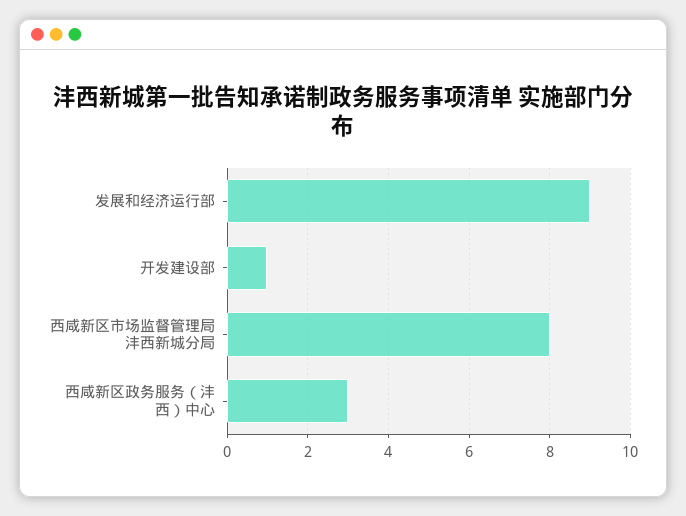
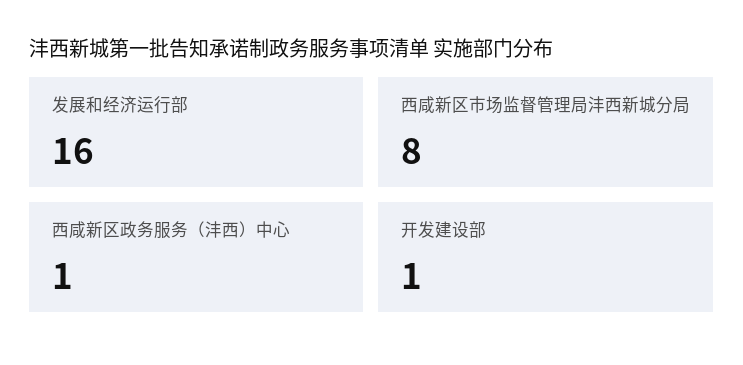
发展和经济运行部: 9 -> 16
西咸新区政务服务（沣西）中心: 3 -> 1

